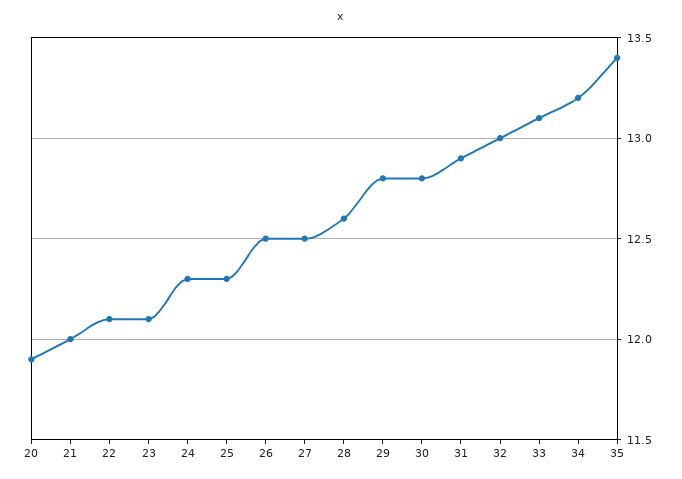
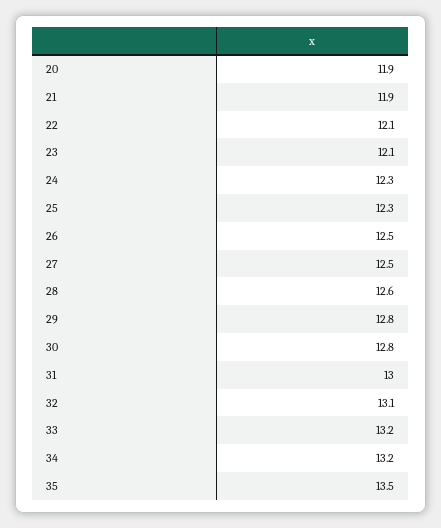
21: 12 -> 11.9
31: 12.9 -> 13
32: 13 -> 13.1
33: 13.1 -> 13.2
35: 13.4 -> 13.5

